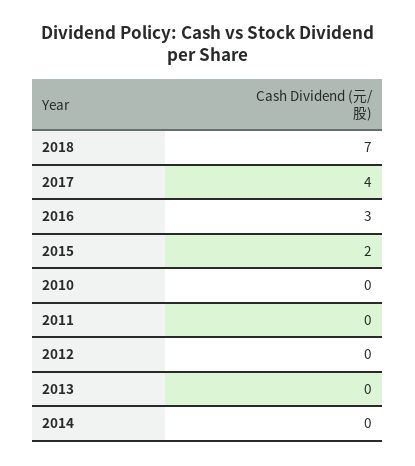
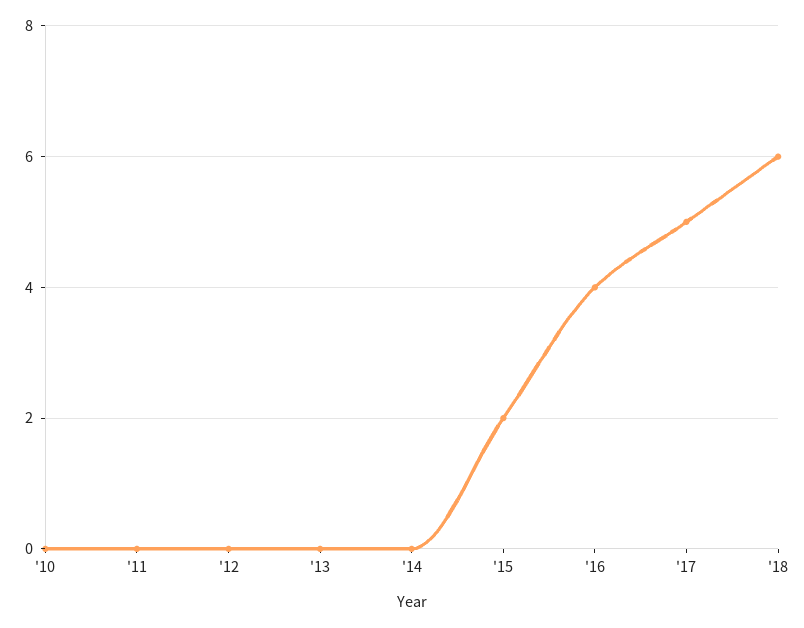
2018: 7 -> 6
2017: 4 -> 5
2016: 3 -> 4

